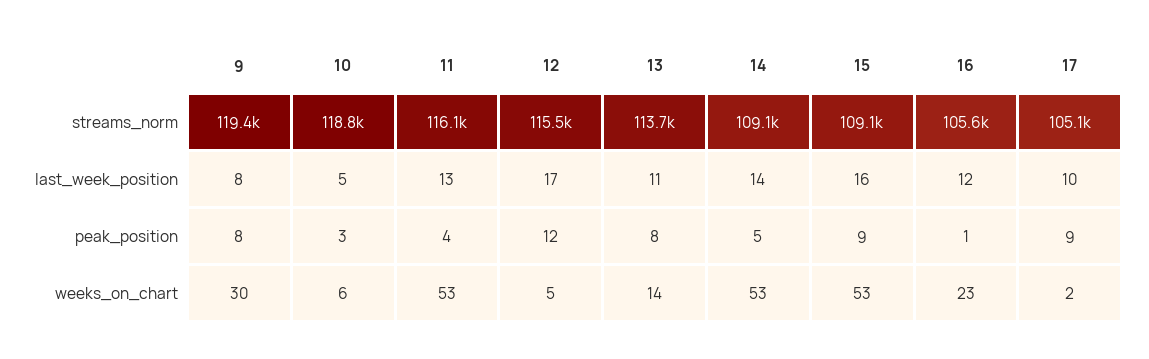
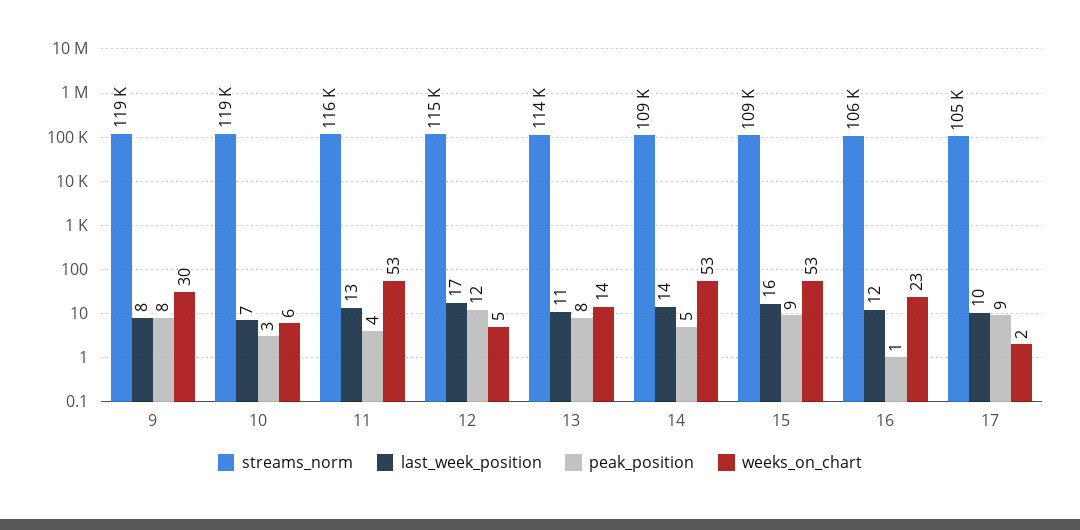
last_week_position, 10: 5 -> 7

